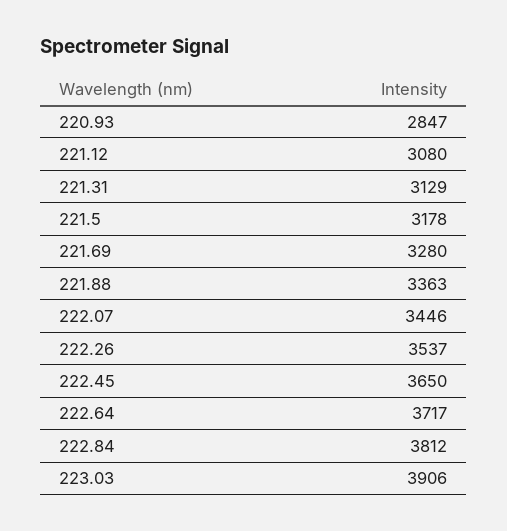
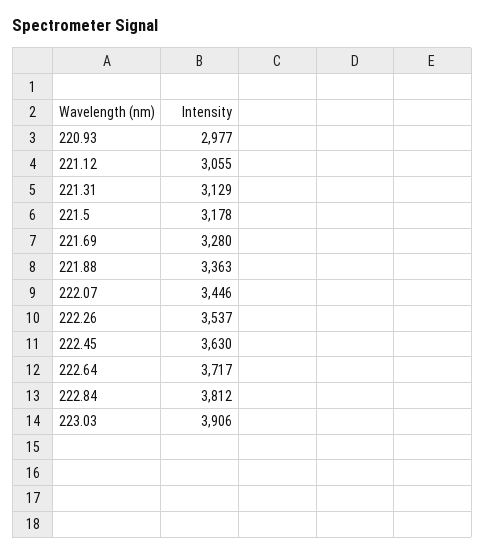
220.93: 2847 -> 2977
221.12: 3080 -> 3055
222.45: 3650 -> 3630

